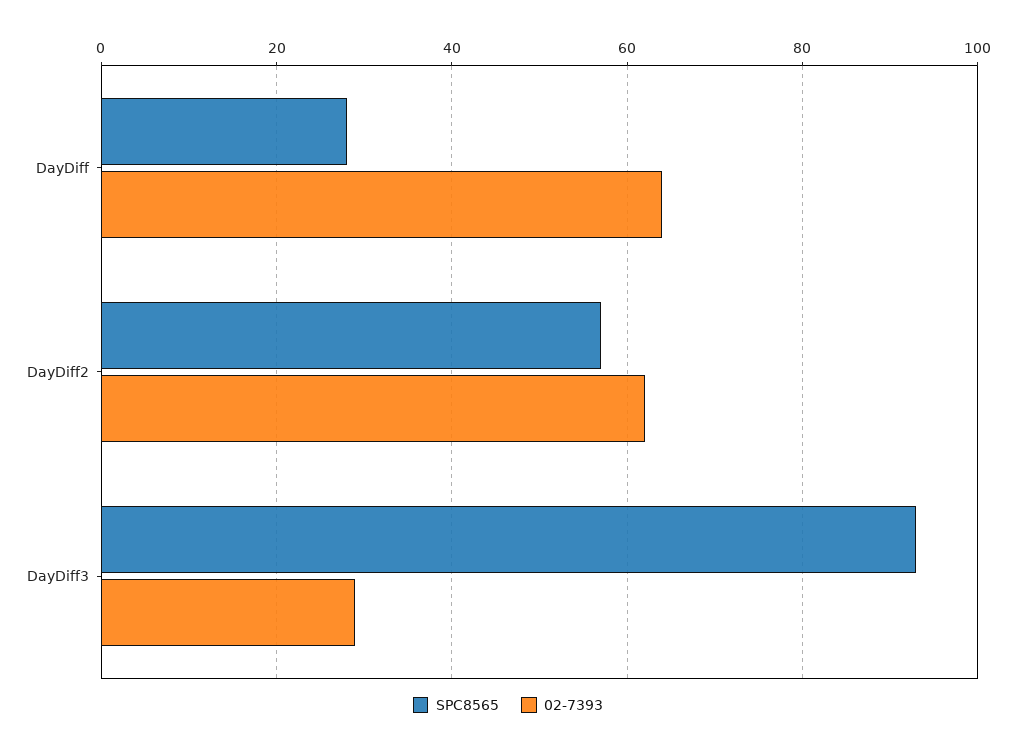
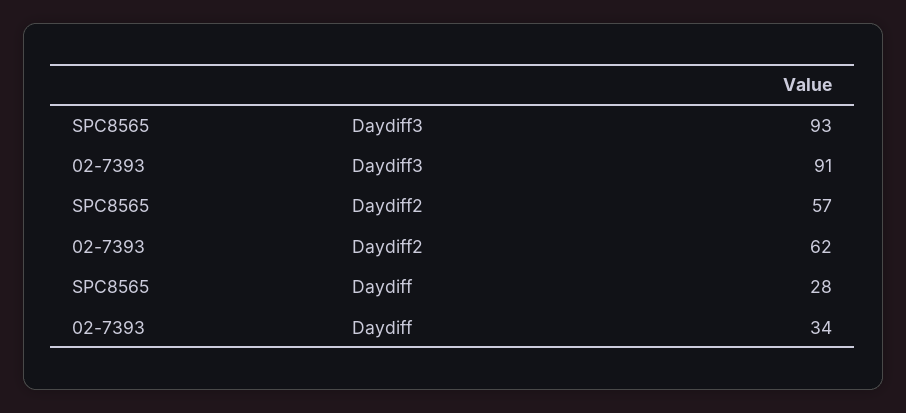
02-7393, DayDiff: 65 -> 34
02-7393, DayDiff3: 30 -> 91

